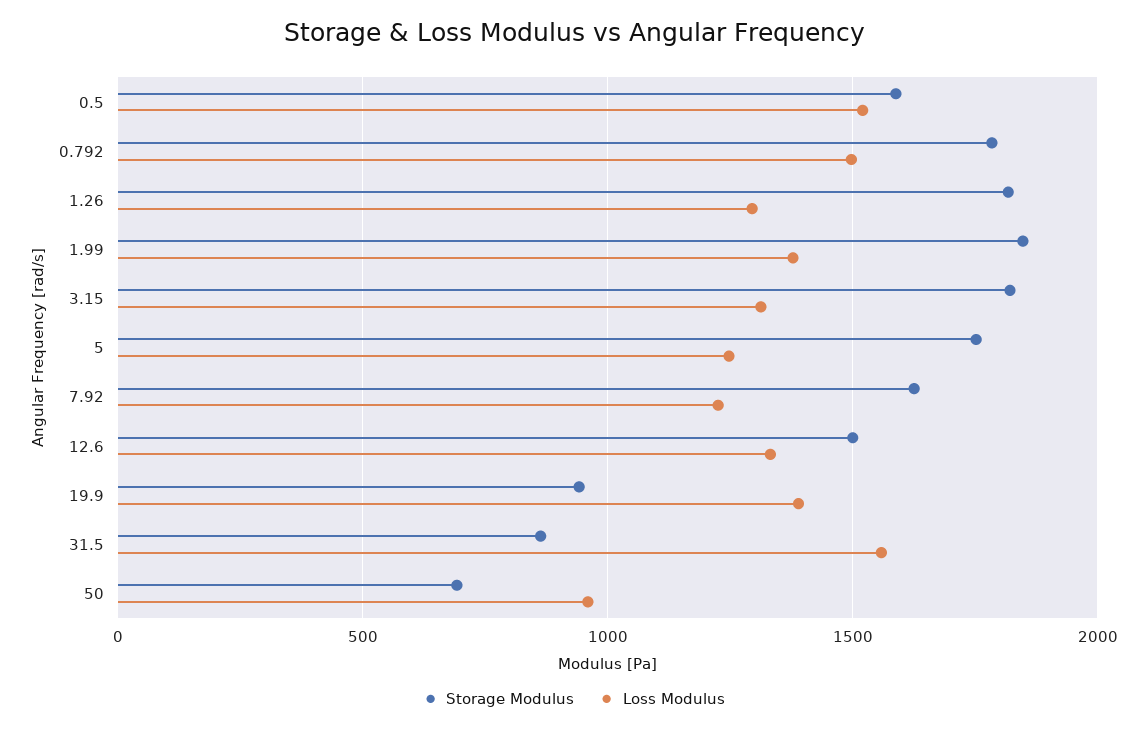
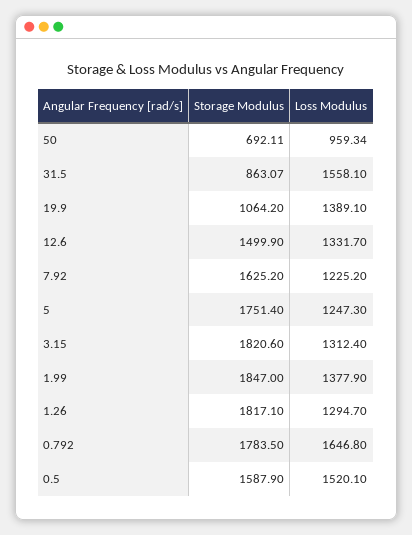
Loss Modulus, 0.792: 1500 -> 1646.8
Storage Modulus, 19.9: 950 -> 1064.2

